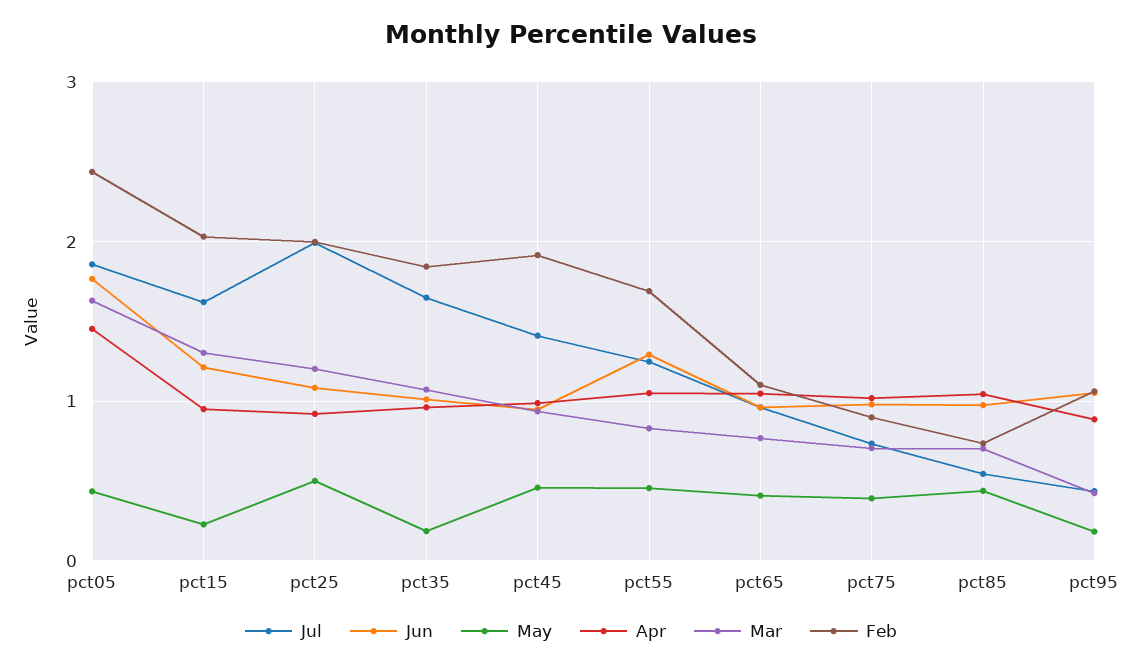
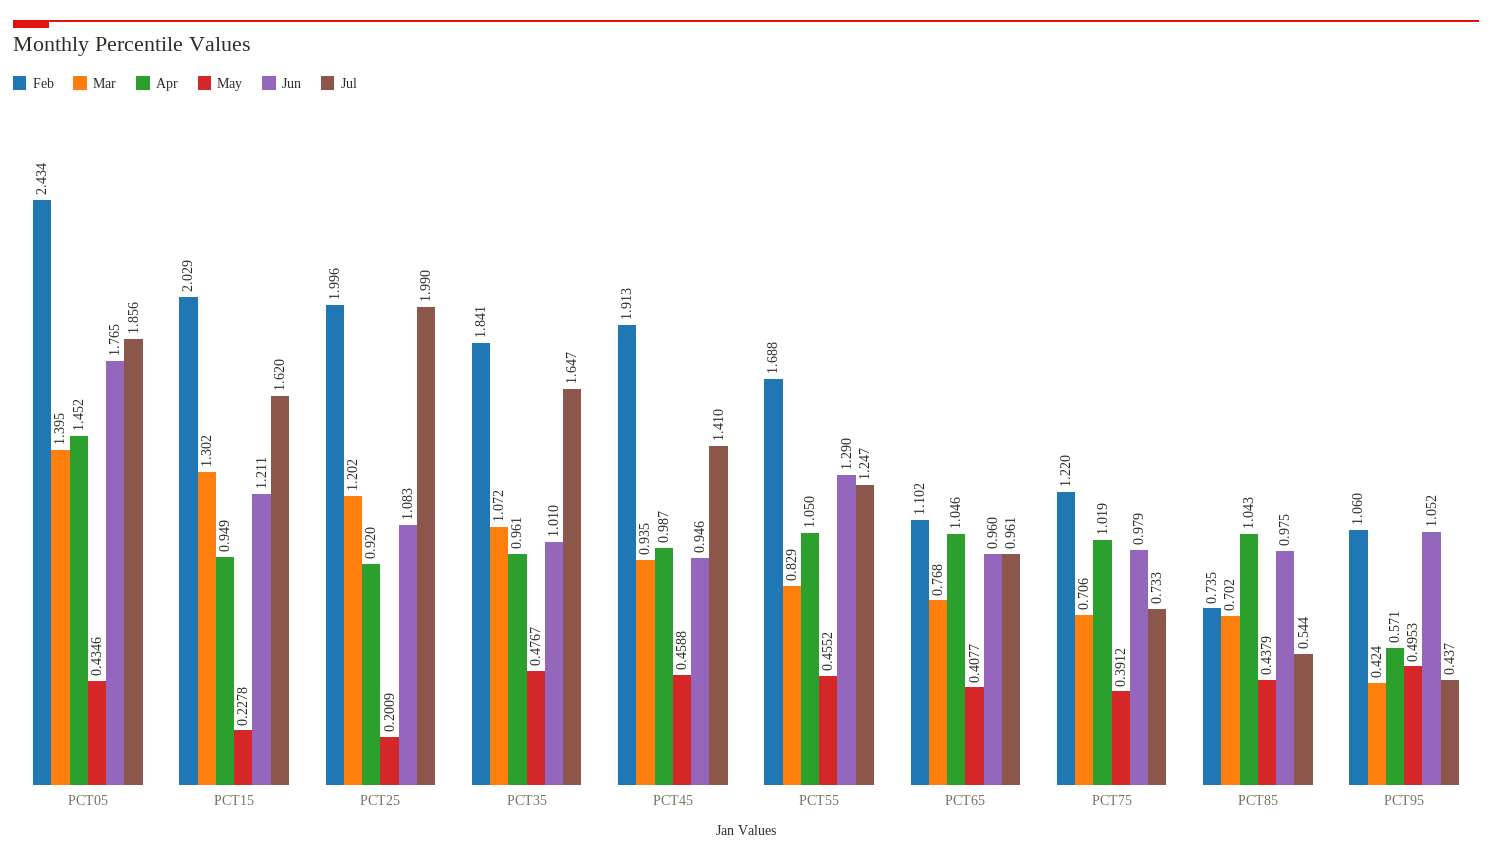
Mar, pct05: 1.6 -> 1.395
May, pct25: 0.5 -> 0.2009
May, pct35: 0.2 -> 0.4767
Feb, pct75: 0.9 -> 1.22
May, pct95: 0.2 -> 0.4953
Apr, pct95: 0.9 -> 0.571

